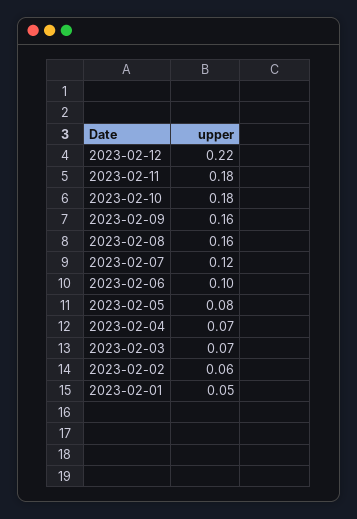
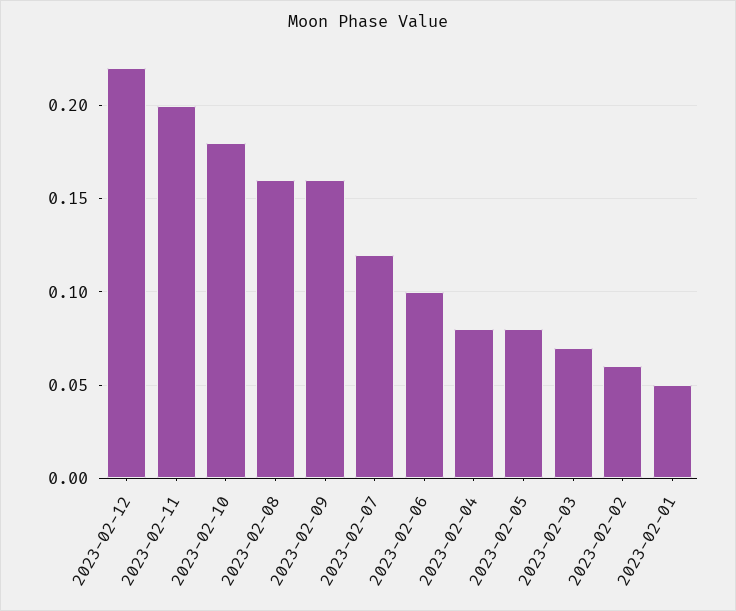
2023-02-11: 0.18 -> 0.2
2023-02-04: 0.07 -> 0.08

